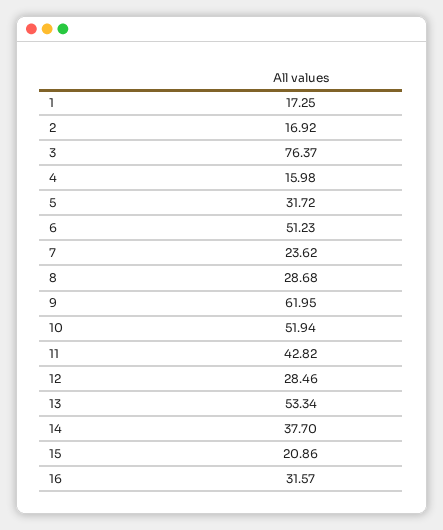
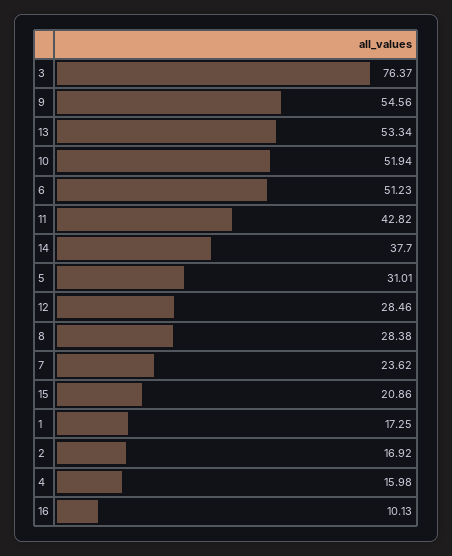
5: 31.72 -> 31.01
8: 28.68 -> 28.38
9: 61.95 -> 54.56
16: 31.57 -> 10.13

